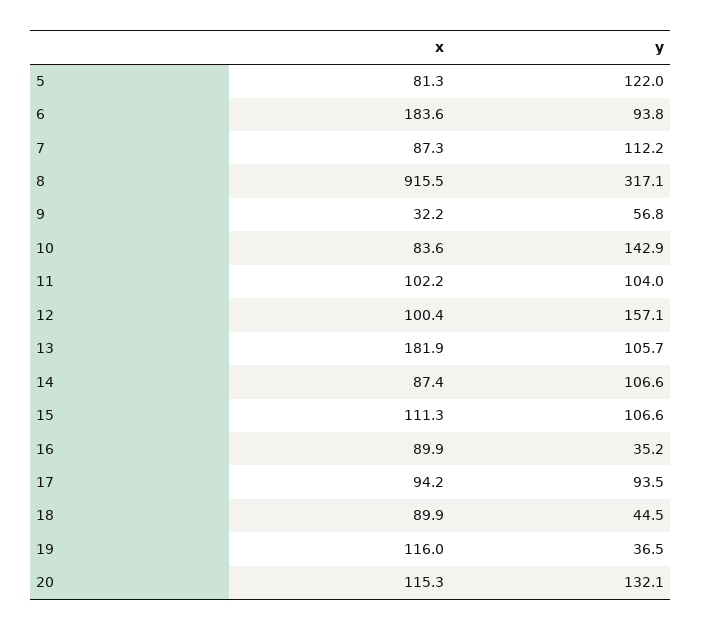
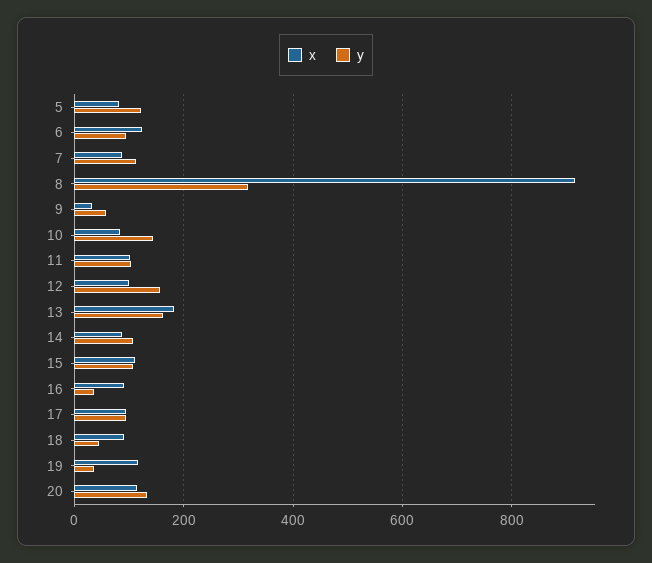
x, 6: 183.6 -> 120
y, 13: 105.7 -> 160

